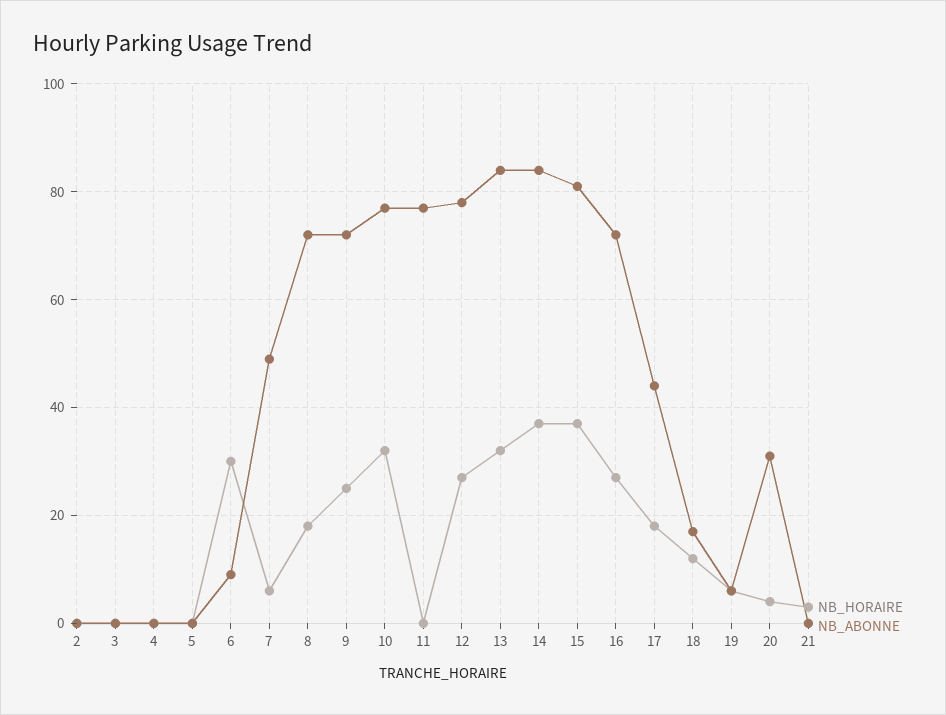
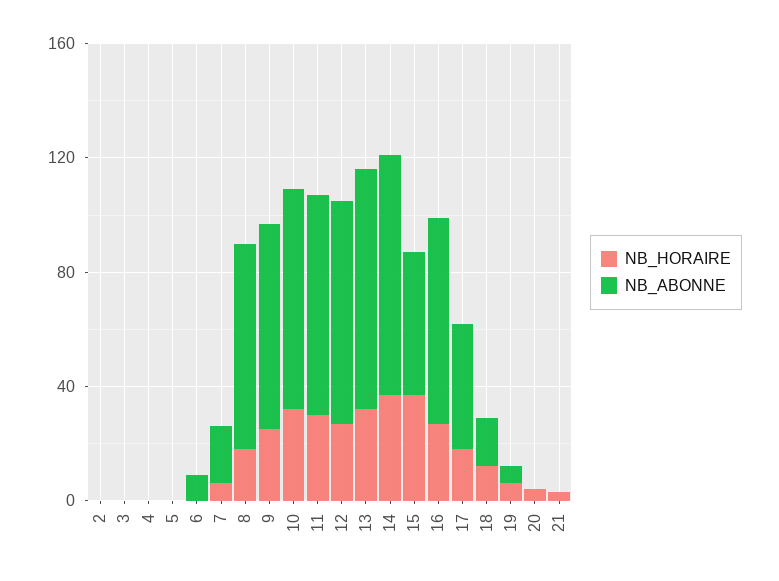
NB_HORAIRE, 6: 30 -> 0
NB_ABONNE, 7: 50 -> 20
NB_HORAIRE, 11: 0 -> 30
NB_ABONNE, 15: 80 -> 50
NB_ABONNE, 20: 30 -> 0

